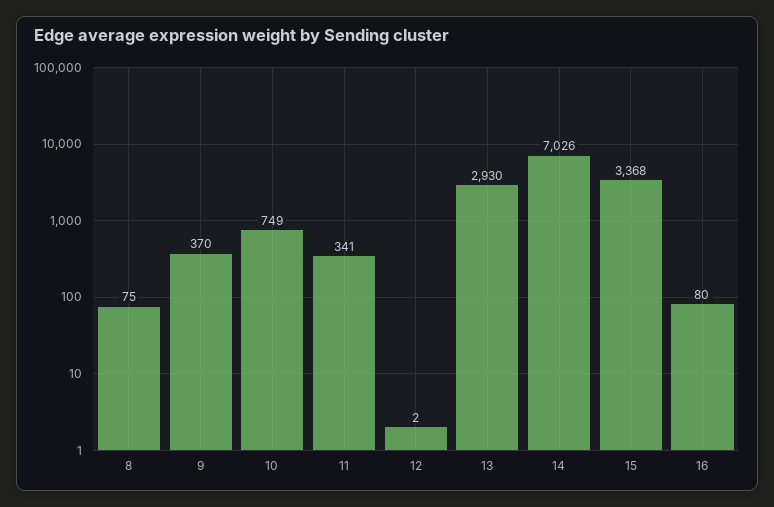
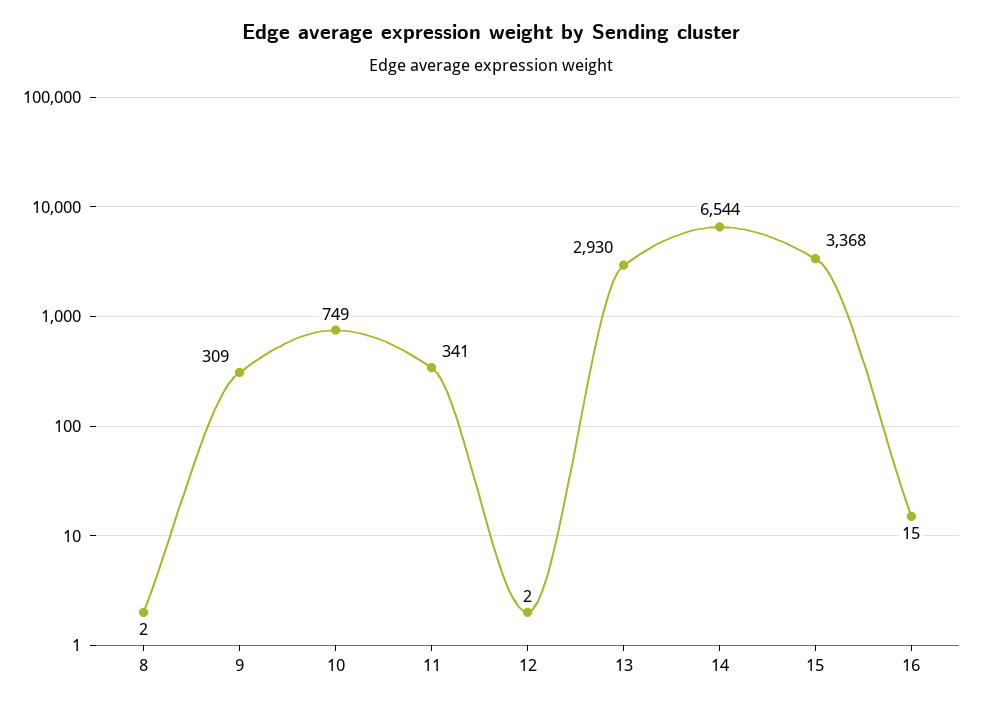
8: 75 -> 2
9: 370 -> 309
14: 7026 -> 6544
16: 80 -> 15

